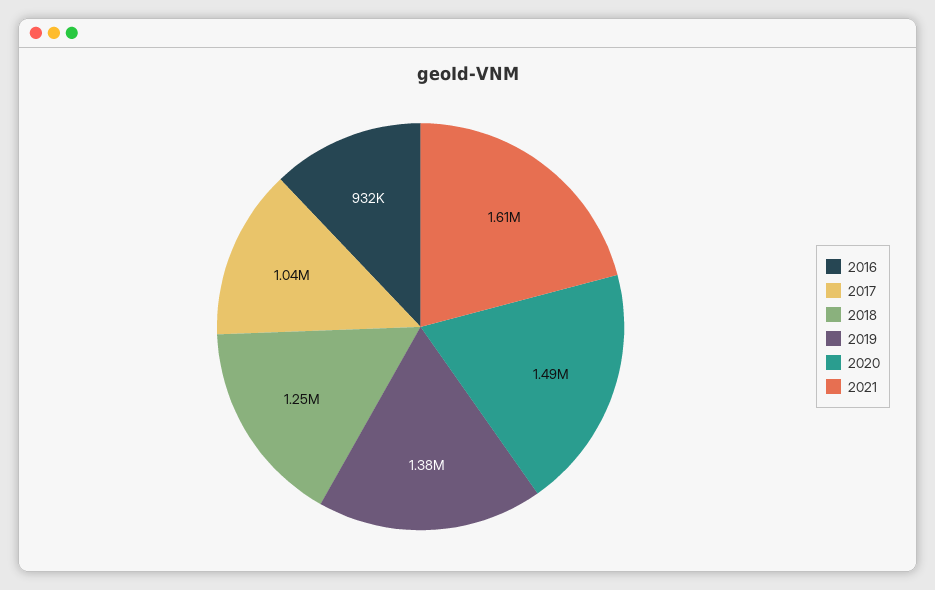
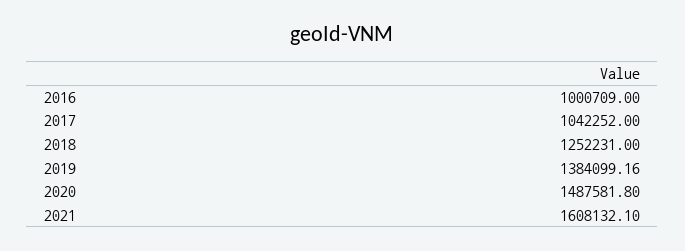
2016: 932000 -> 1000709

